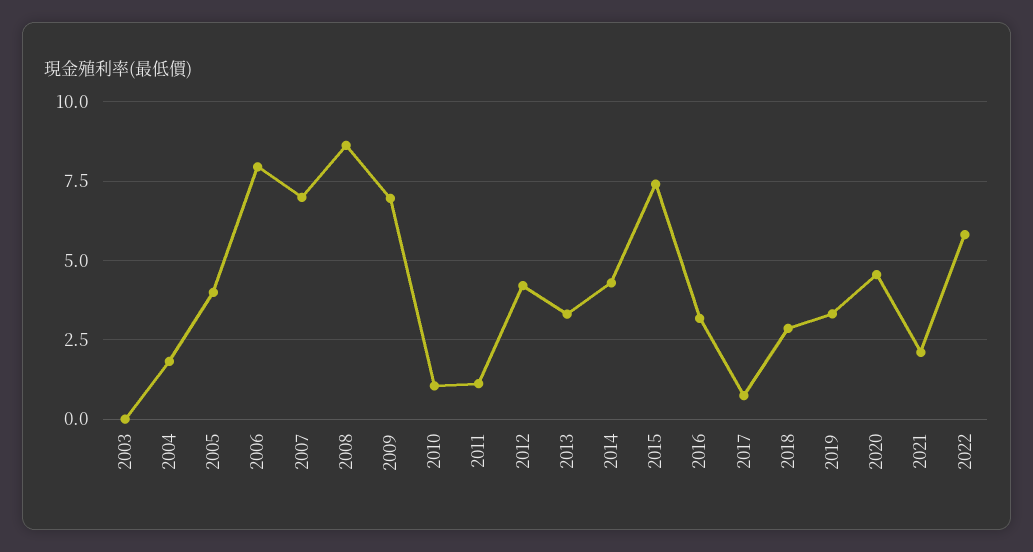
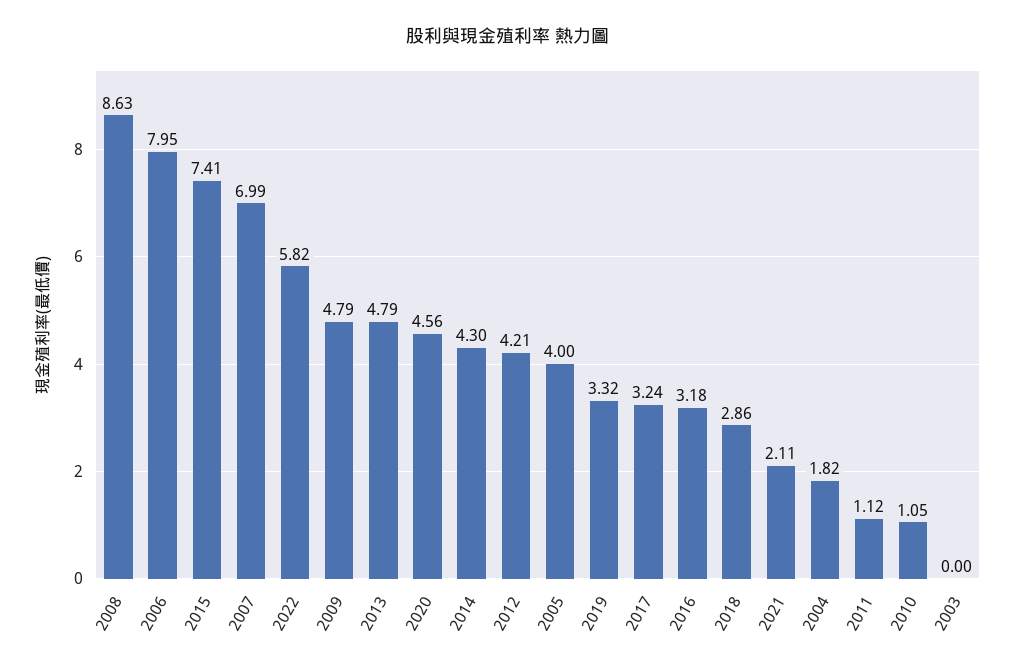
2009: 7 -> 4.79
2013: 3.25 -> 4.79
2017: 0.75 -> 3.24

